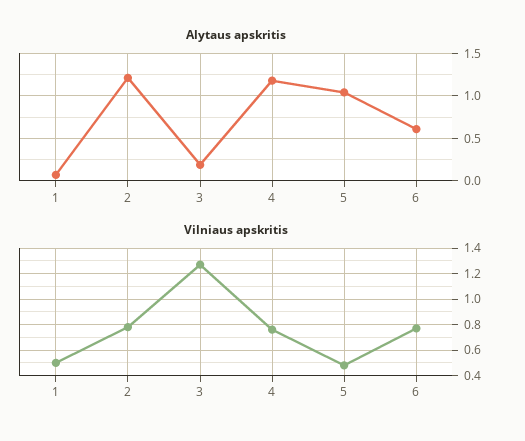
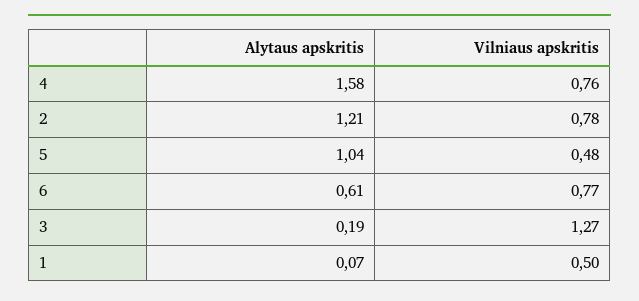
Alytaus apskritis, 4: 1.2 -> 1.58

